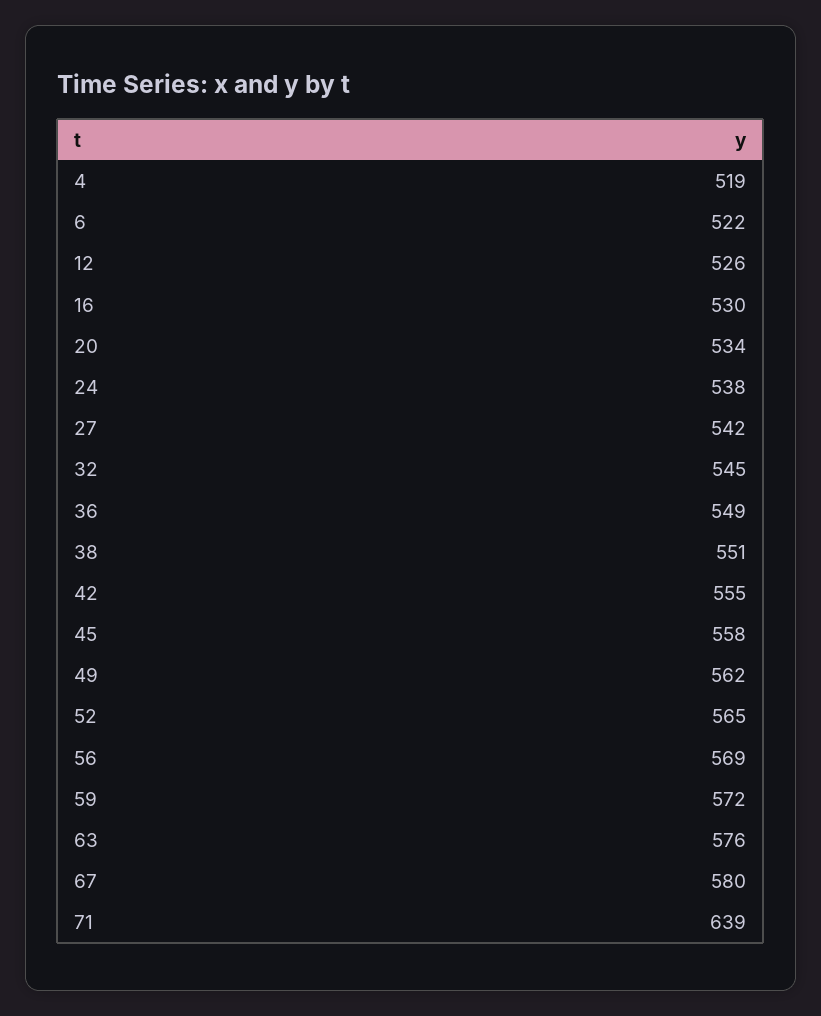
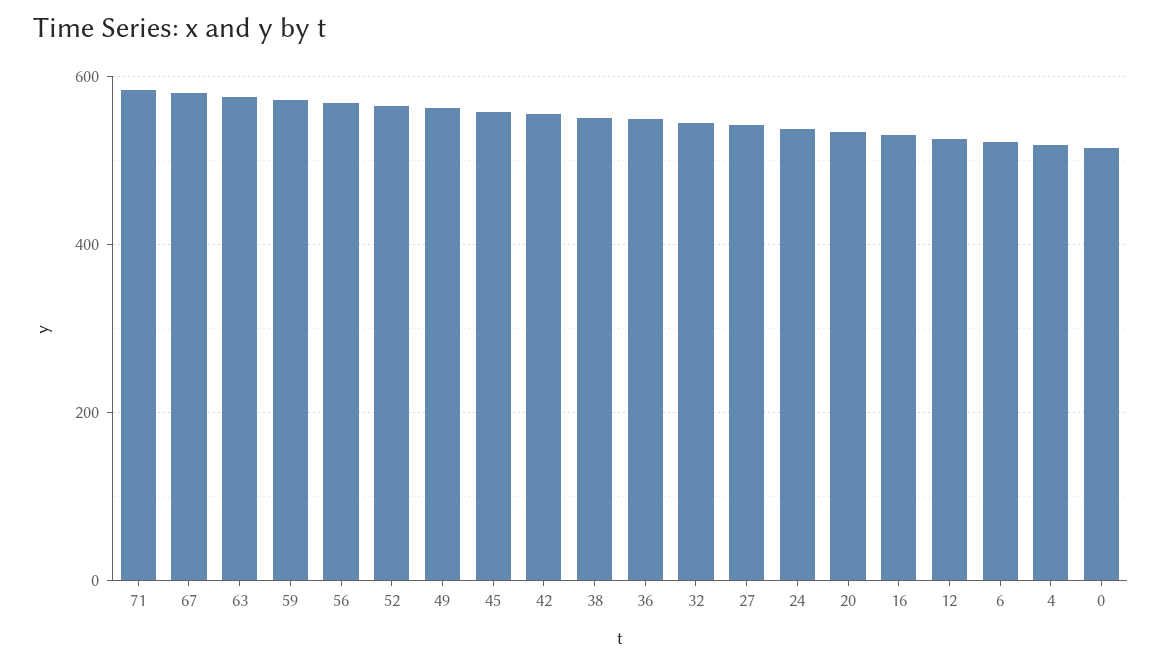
71: 639 -> 580
0: none -> 520

